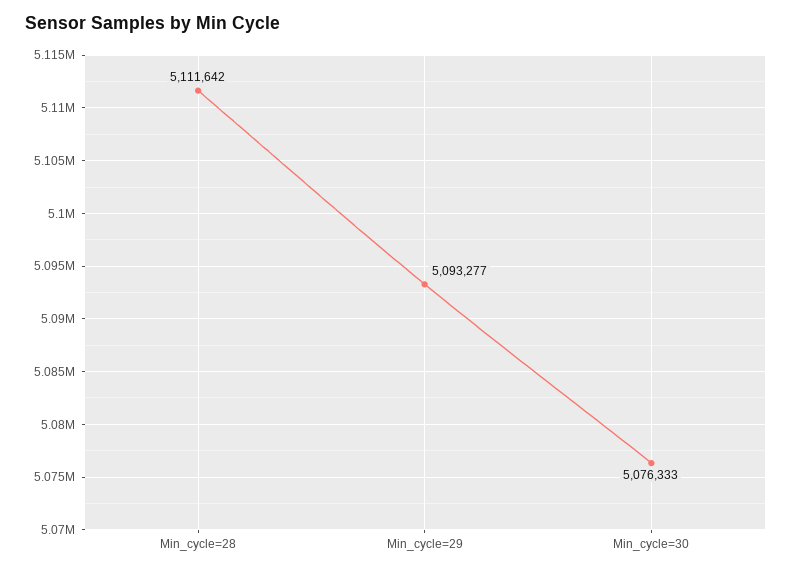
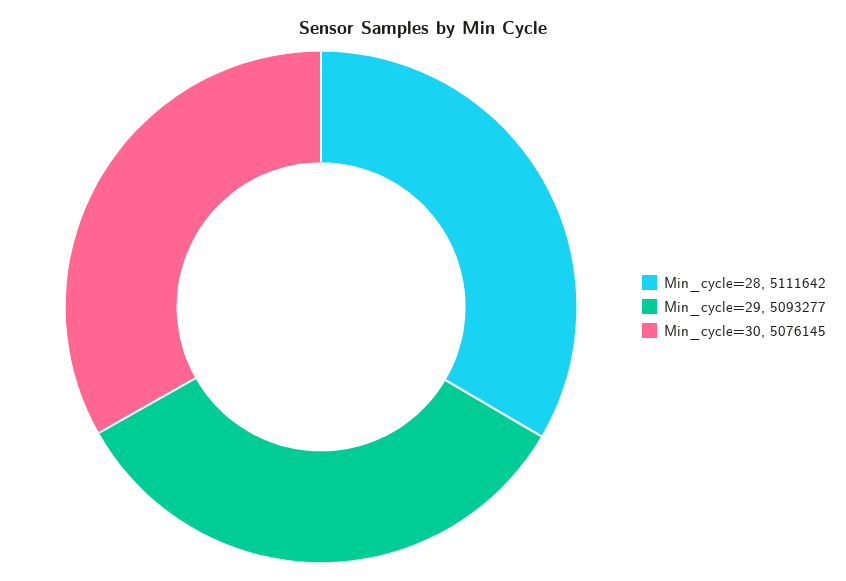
Min_cycle=30: 5076333 -> 5076145

